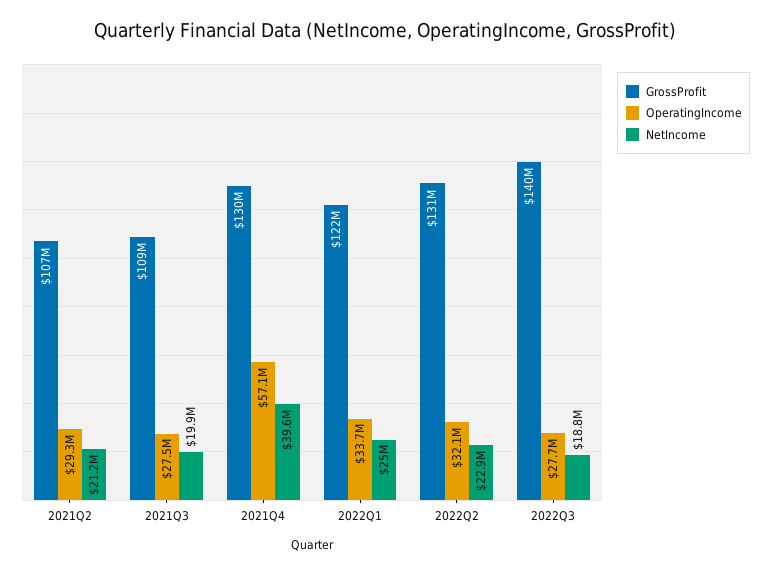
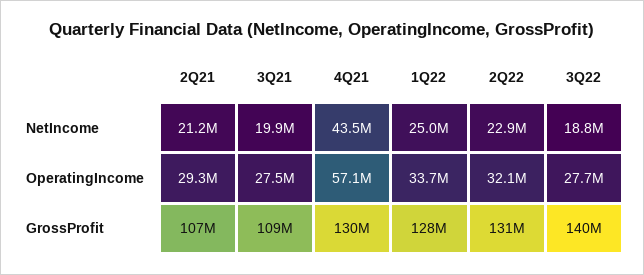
NetIncome, 2021Q4: 39600000 -> 43500000
GrossProfit, 2022Q1: 122000000 -> 128000000

